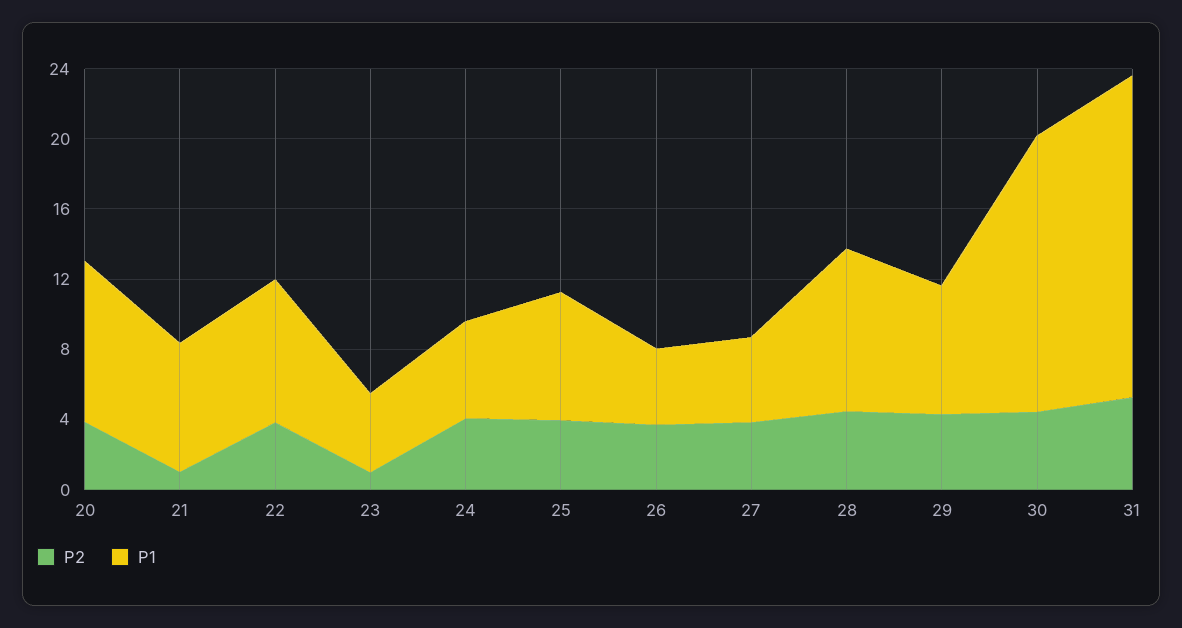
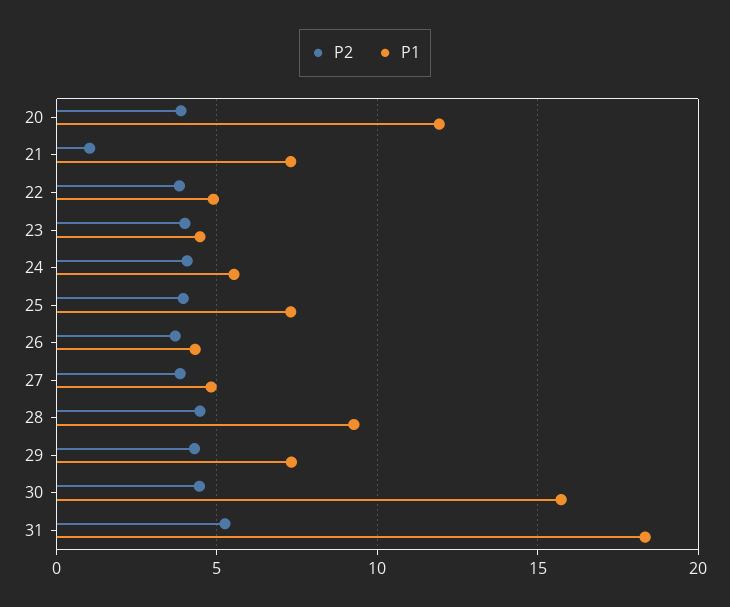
P1, 20: 9 -> 12
P1, 22: 8 -> 5
P2, 23: 1 -> 4

